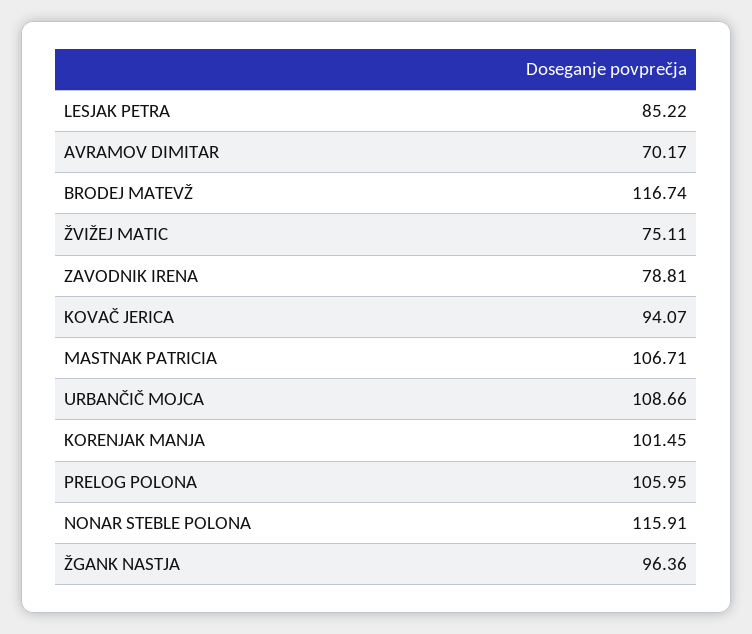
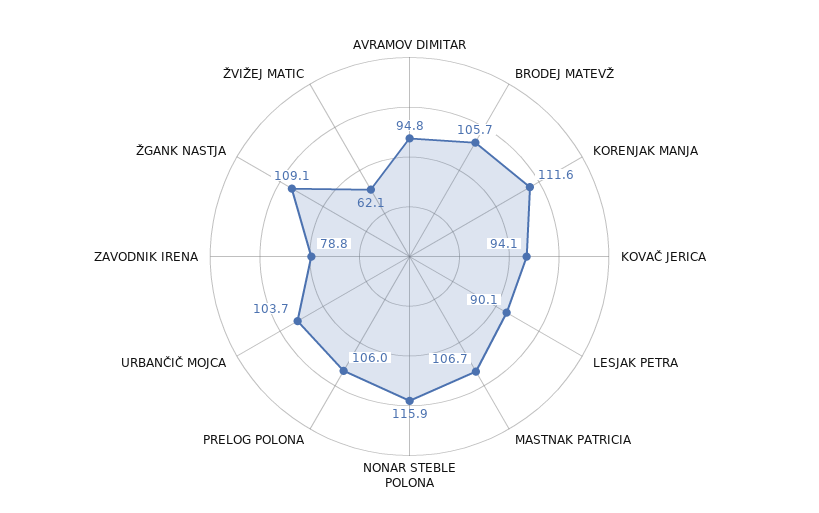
LESJAK PETRA: 85.22 -> 90.1
AVRAMOV DIMITAR: 70.17 -> 94.8
BRODEJ MATEVŽ: 116.74 -> 105.7
ŽVIŽEJ MATIC: 75.11 -> 62.1
URBANČIČ MOJCA: 108.66 -> 103.7
KORENJAK MANJA: 101.45 -> 111.6
ŽGANK NASTJA: 96.36 -> 109.1

